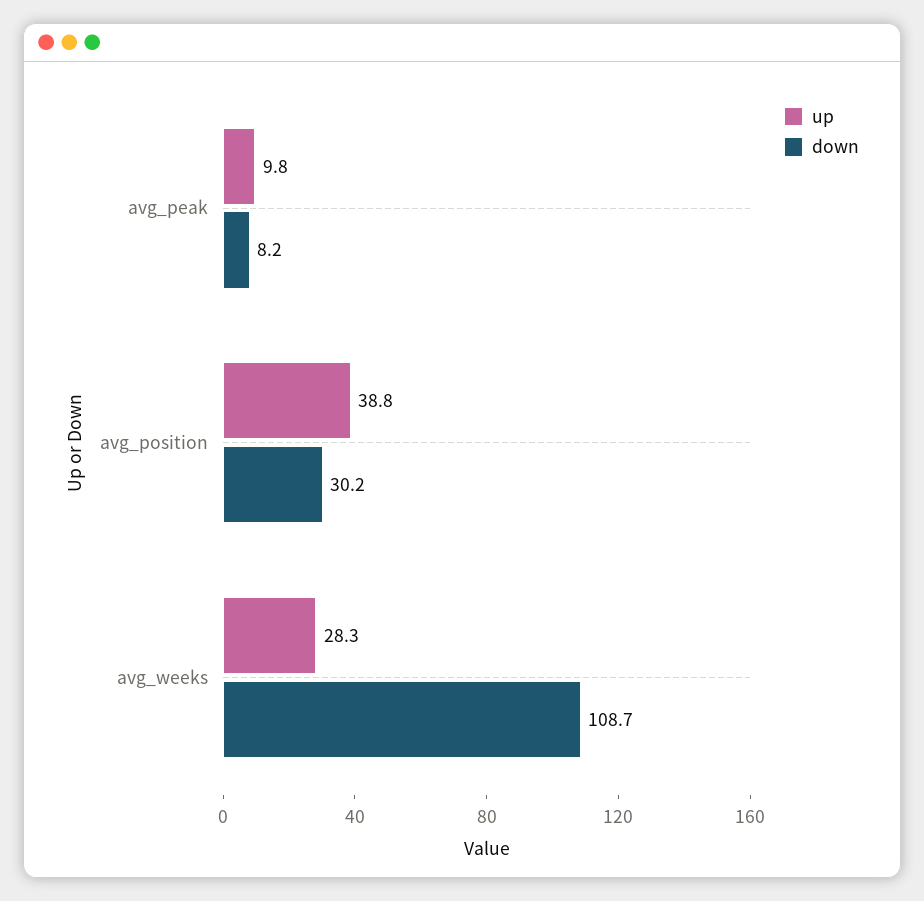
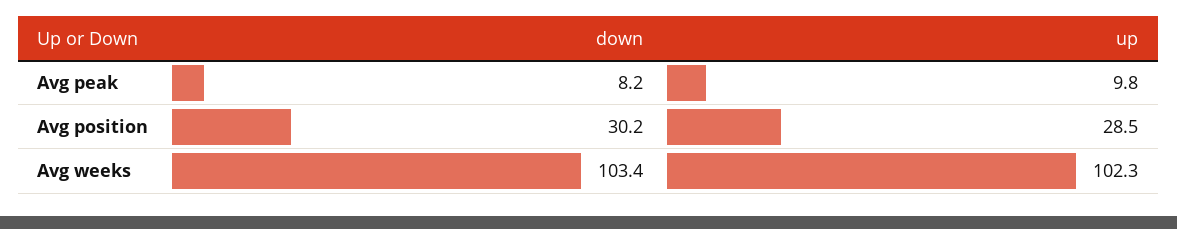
up, avg_position: 38.8 -> 28.5
up, avg_weeks: 28.3 -> 102.3
down, avg_weeks: 108.7 -> 103.4

